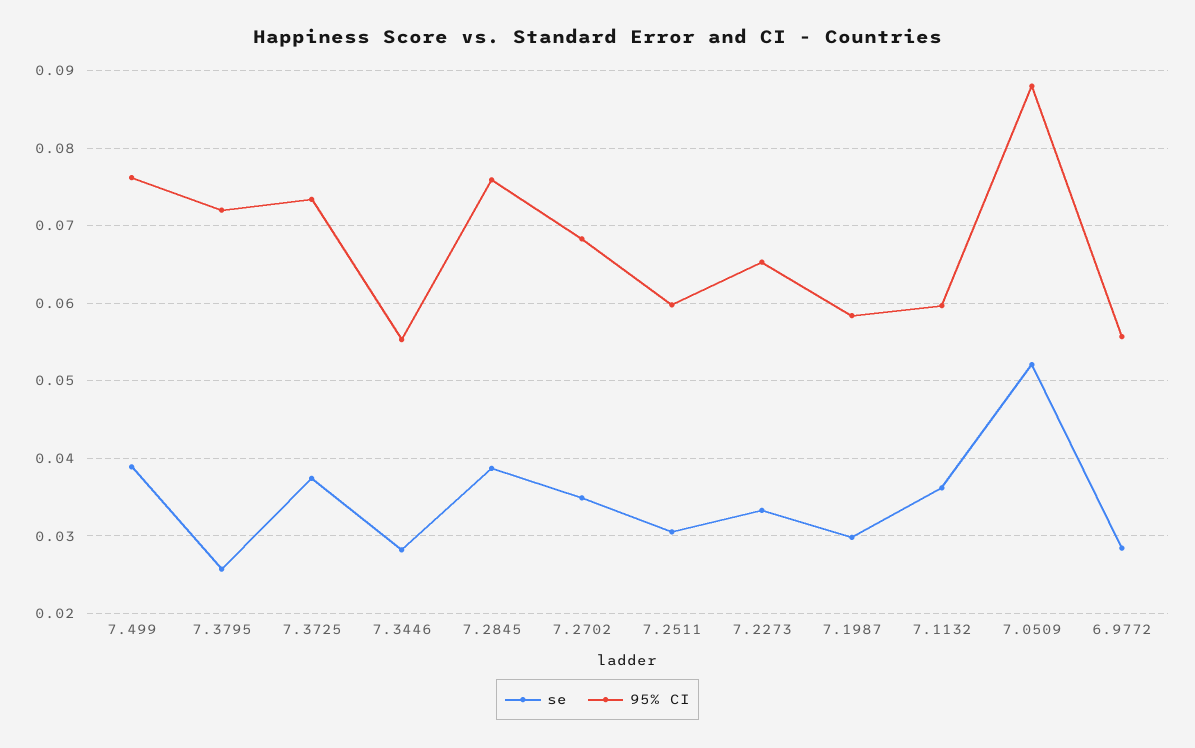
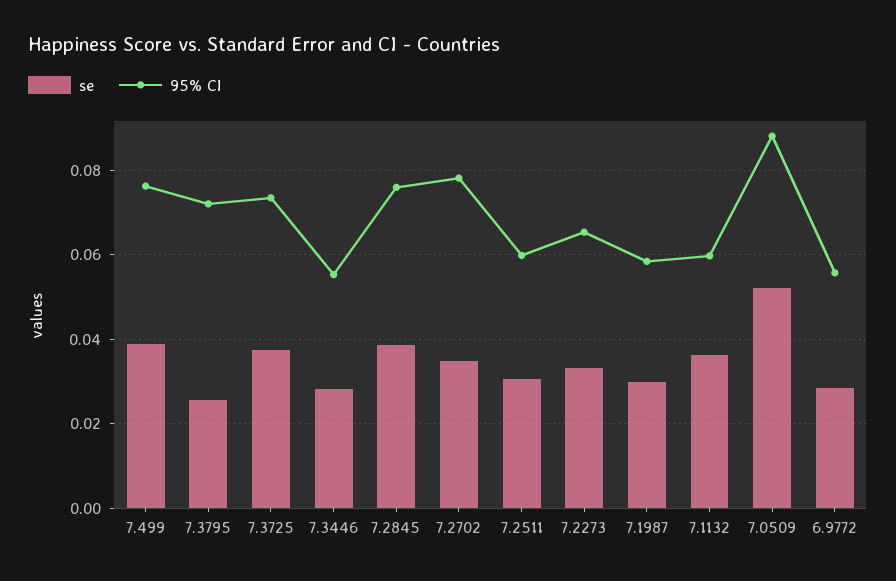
95% CI, 7.2702: 0.068 -> 0.078

